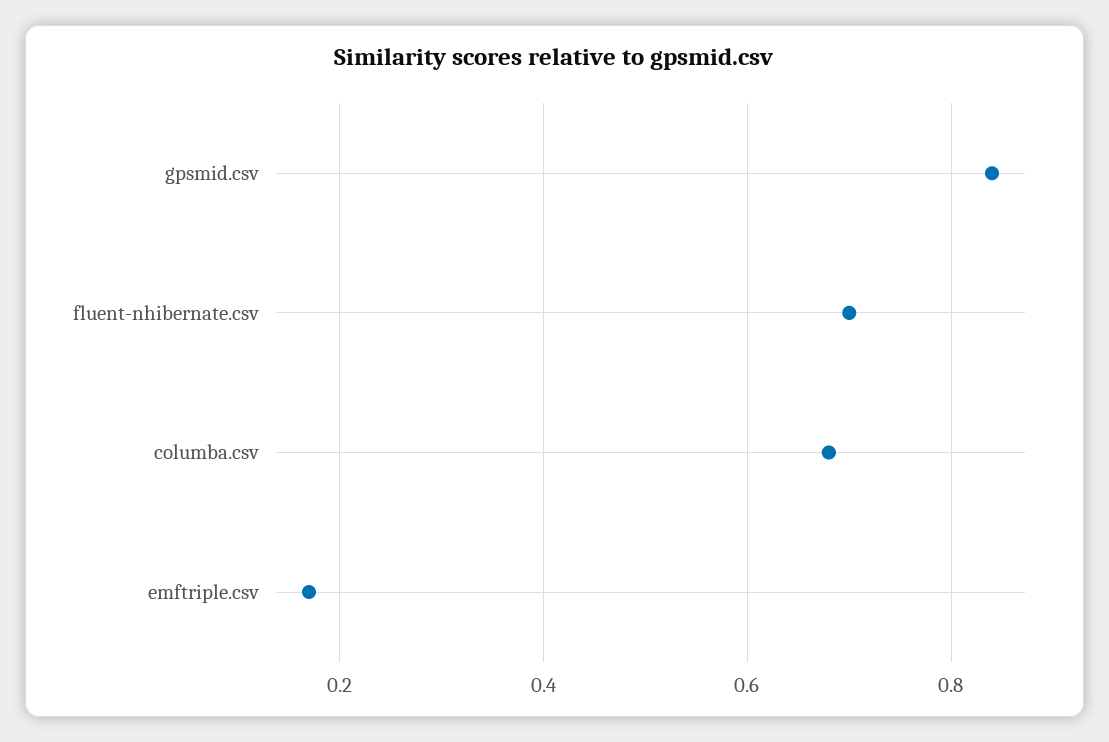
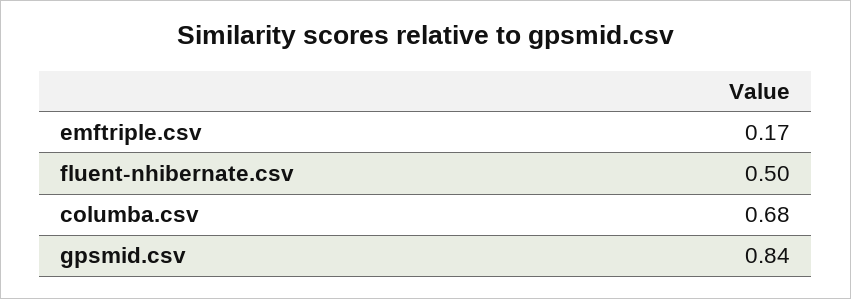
fluent-nhibernate.csv: 0.7 -> 0.5

